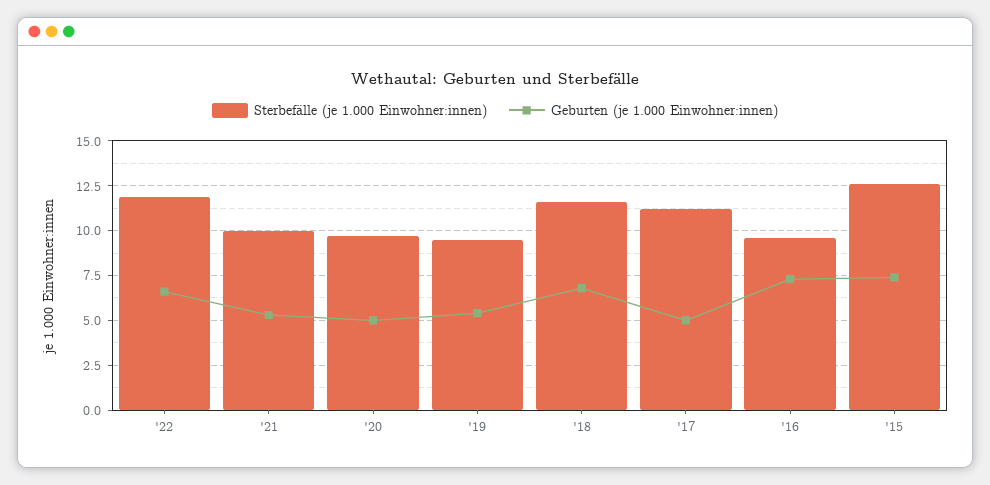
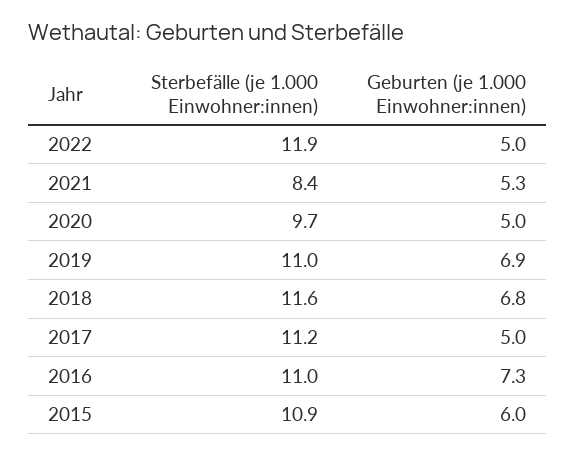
Geburten (je 1.000 Einwohner:innen), '22: 6.5 -> 5
Sterbefälle (je 1.000 Einwohner:innen), '21: 10 -> 8.4
Sterbefälle (je 1.000 Einwohner:innen), '19: 9.5 -> 11
Geburten (je 1.000 Einwohner:innen), '19: 5.5 -> 6.9
Sterbefälle (je 1.000 Einwohner:innen), '16: 9.5 -> 11
Sterbefälle (je 1.000 Einwohner:innen), '15: 12.5 -> 10.9
Geburten (je 1.000 Einwohner:innen), '15: 7.5 -> 6

